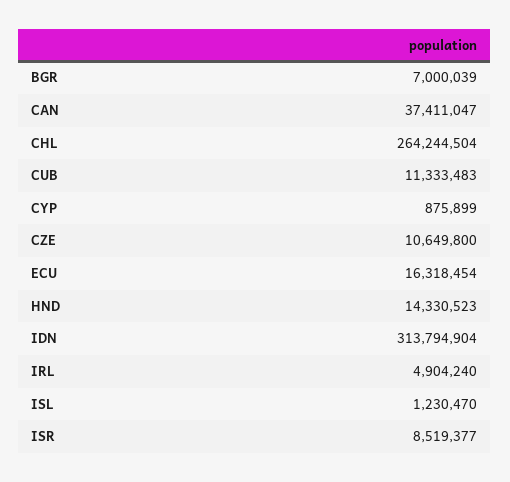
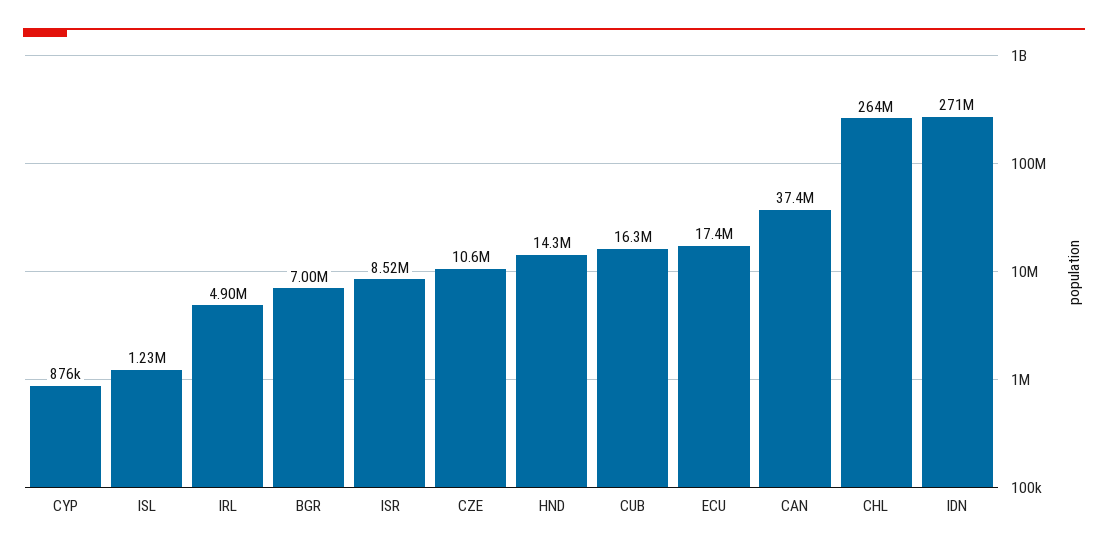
CUB: 11333483 -> 16300000
ECU: 16318454 -> 17400000
IDN: 313794904 -> 271000000

